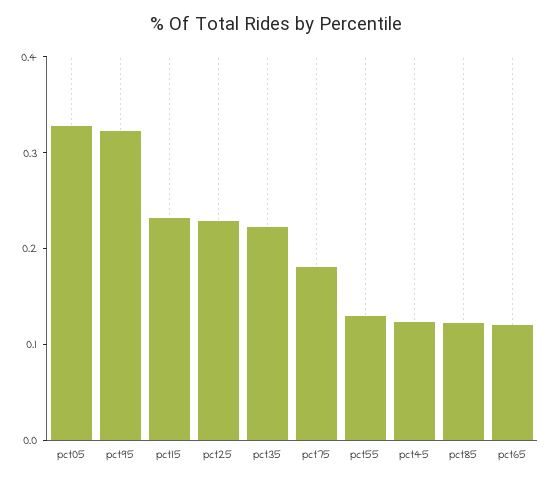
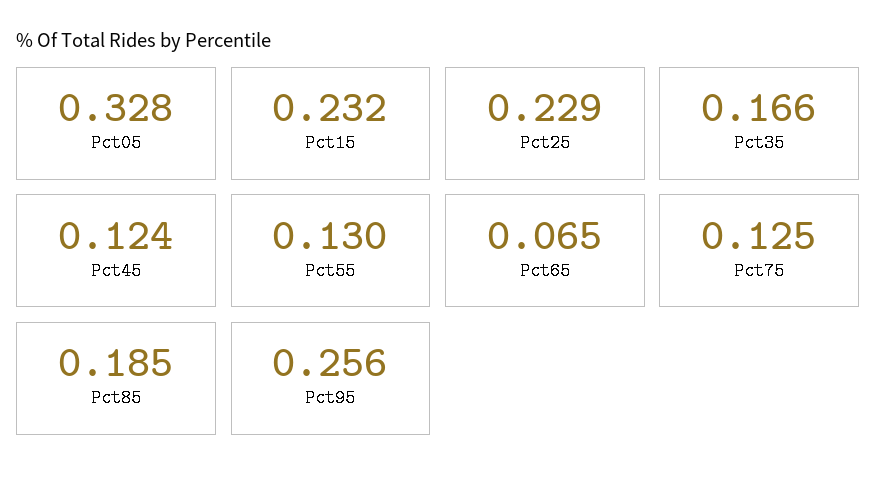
pct95: 0.32 -> 0.256
pct35: 0.22 -> 0.166
pct75: 0.18 -> 0.125
pct85: 0.12 -> 0.185
pct65: 0.12 -> 0.065

